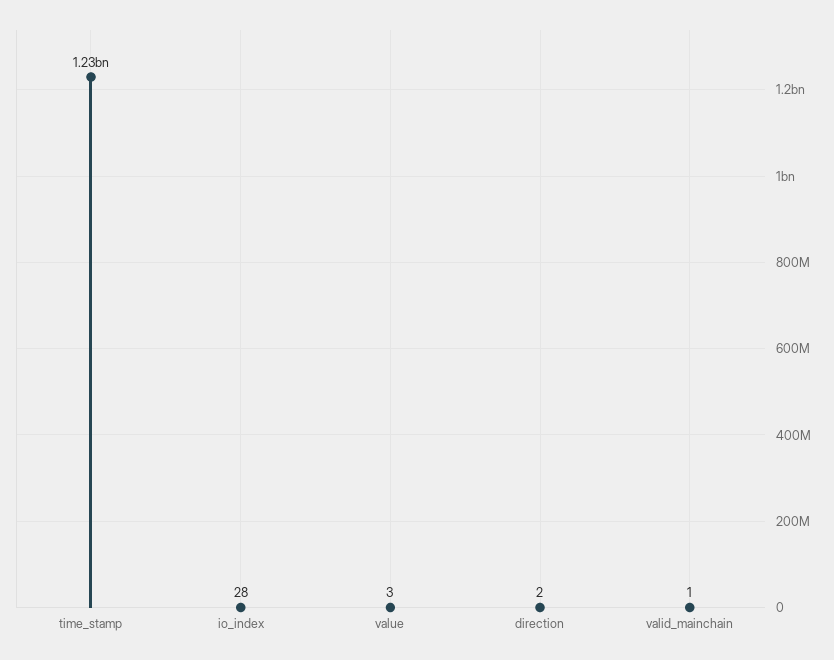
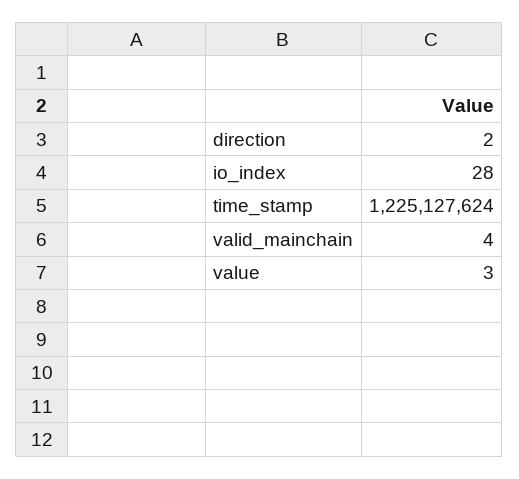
valid_mainchain: 1 -> 4

